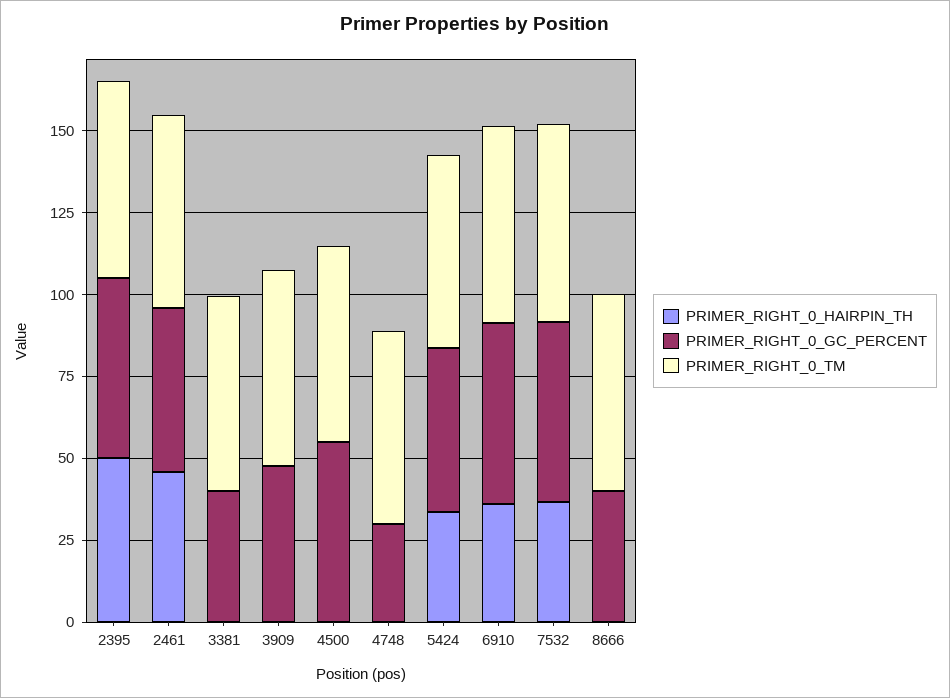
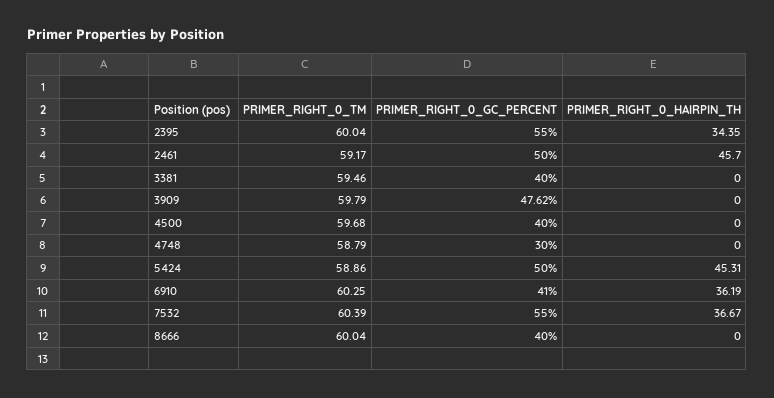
PRIMER_RIGHT_0_HAIRPIN_TH, 2395: 50 -> 34.35
PRIMER_RIGHT_0_GC_PERCENT, 4500: 55 -> 40
PRIMER_RIGHT_0_HAIRPIN_TH, 5424: 35 -> 45.31
PRIMER_RIGHT_0_GC_PERCENT, 6910: 55 -> 41

